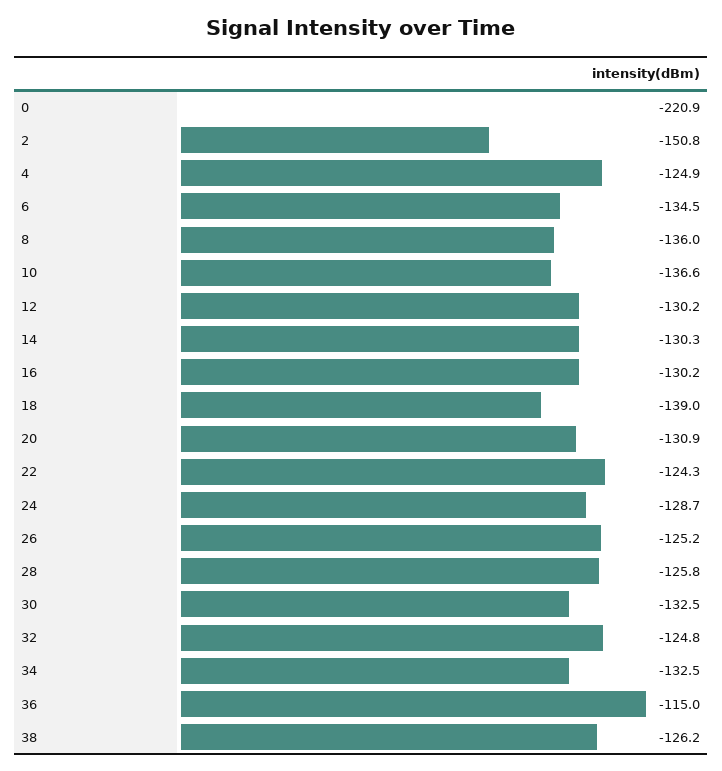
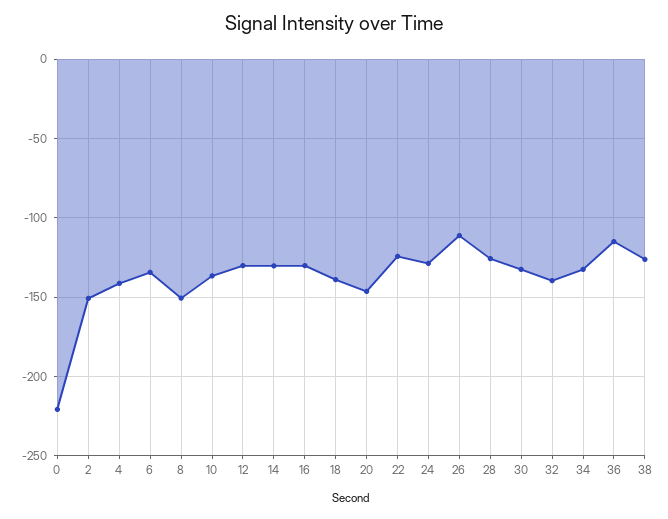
4: -124.9 -> -140
8: -136 -> -150
20: -130.9 -> -145
26: -125.2 -> -110
32: -124.8 -> -140

